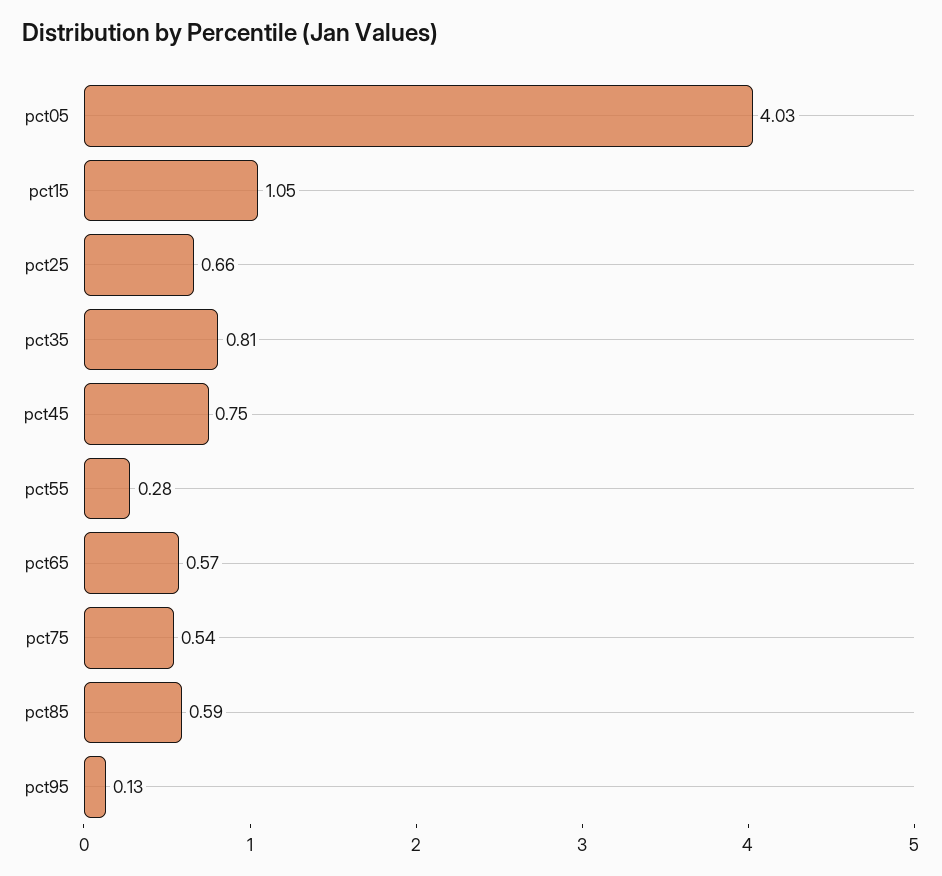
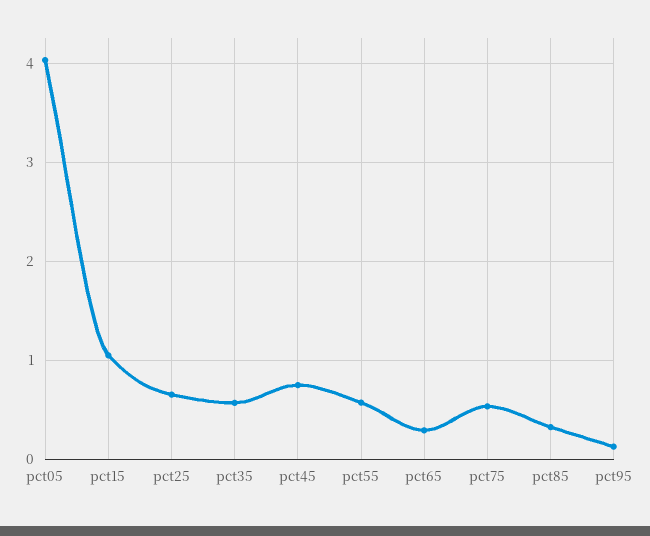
pct35: 0.81 -> 0.6
pct55: 0.28 -> 0.6
pct65: 0.57 -> 0.3
pct85: 0.59 -> 0.3

